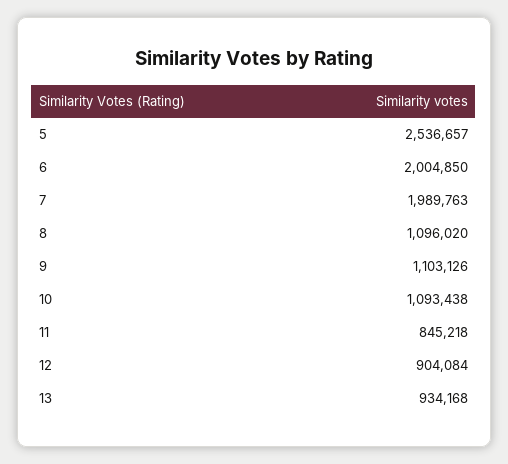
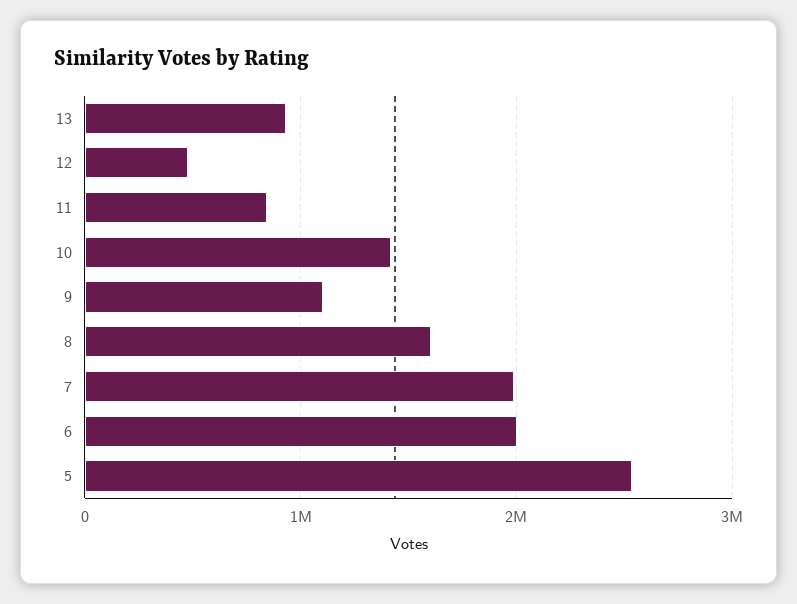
8: 1096020 -> 1600000
10: 1093438 -> 1400000
12: 904084 -> 500000

